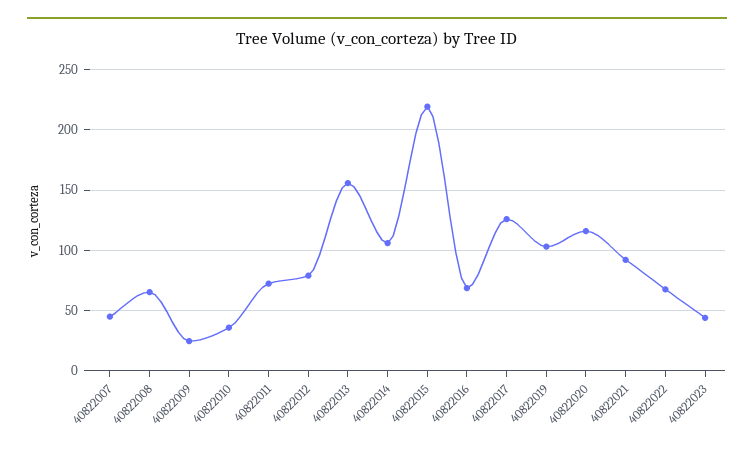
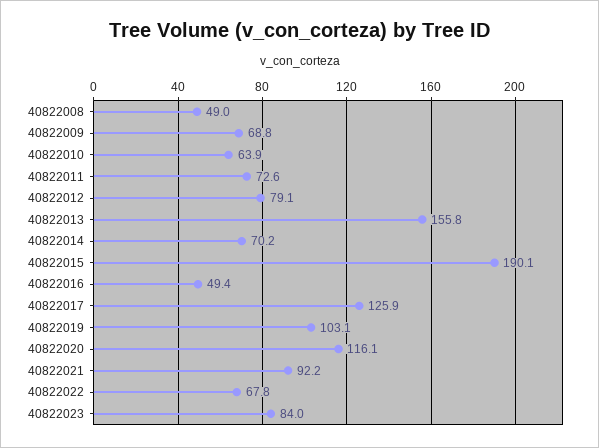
40822007: 45 -> none
40822008: 65 -> 49
40822009: 25 -> 68.8
40822010: 35 -> 63.9
40822014: 105 -> 70.2
40822015: 220 -> 190.1
40822016: 70 -> 49.4
40822023: 45 -> 84

